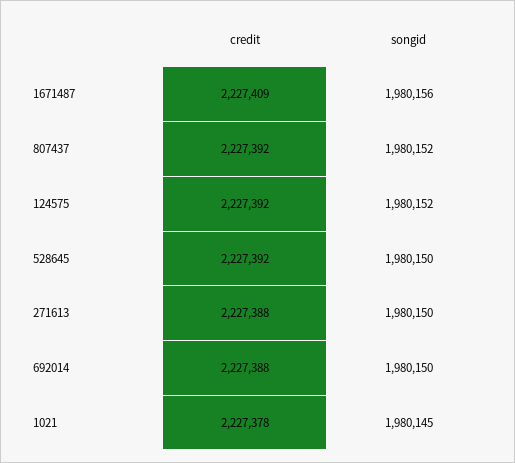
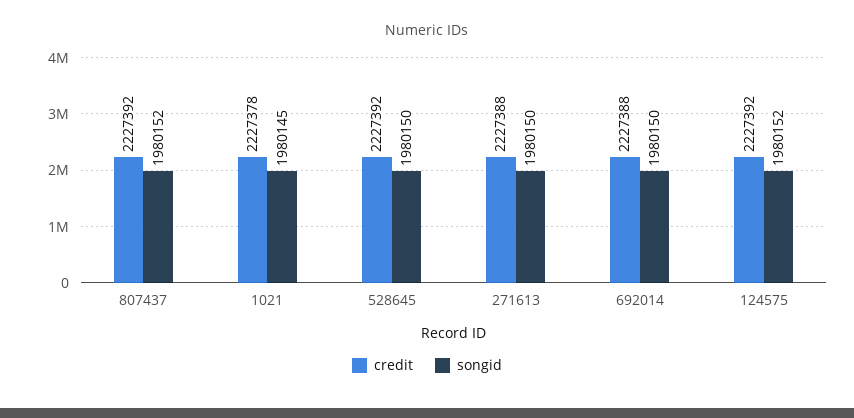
credit, 1671487: 2227409 -> none
songid, 1671487: 1980156 -> none

